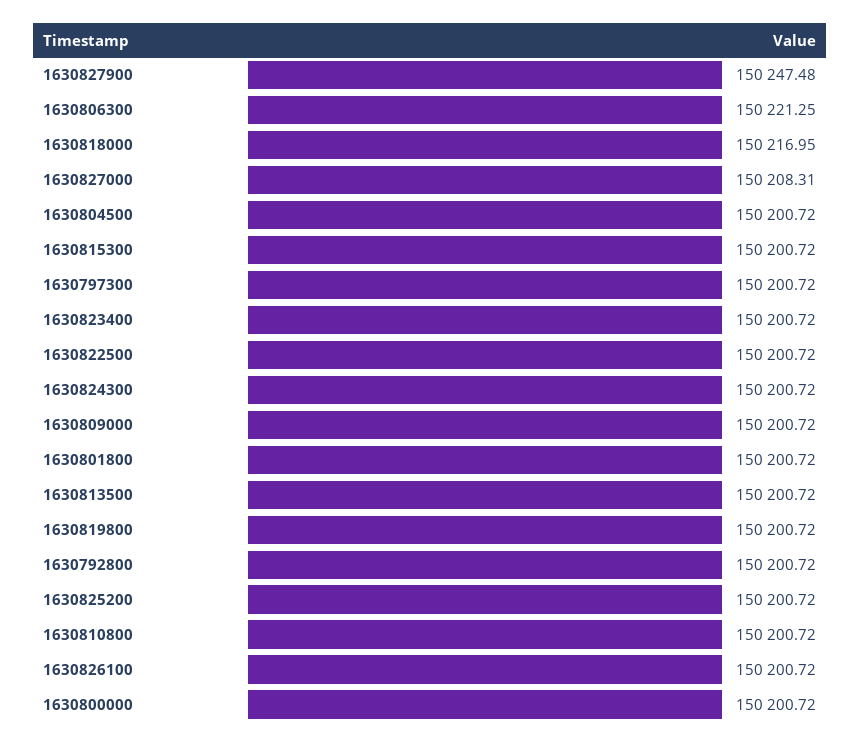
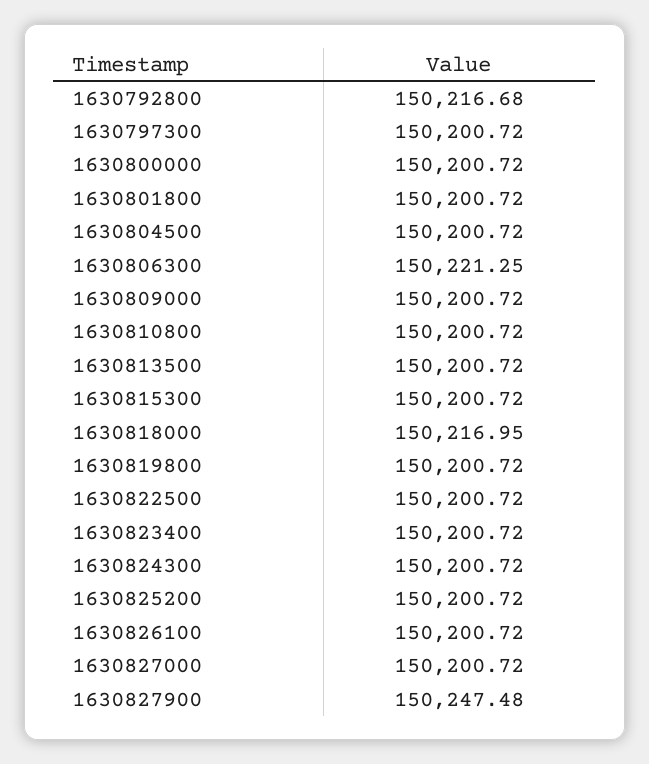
1630827000: 150208.31 -> 150200.72
1630792800: 150200.72 -> 150216.68

